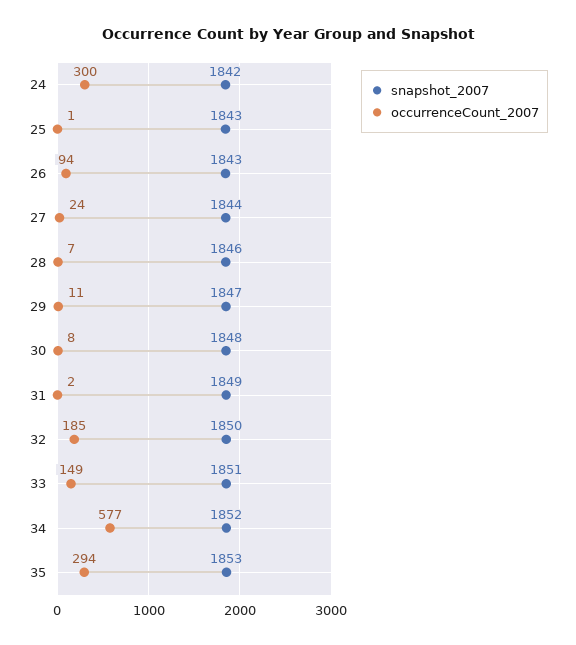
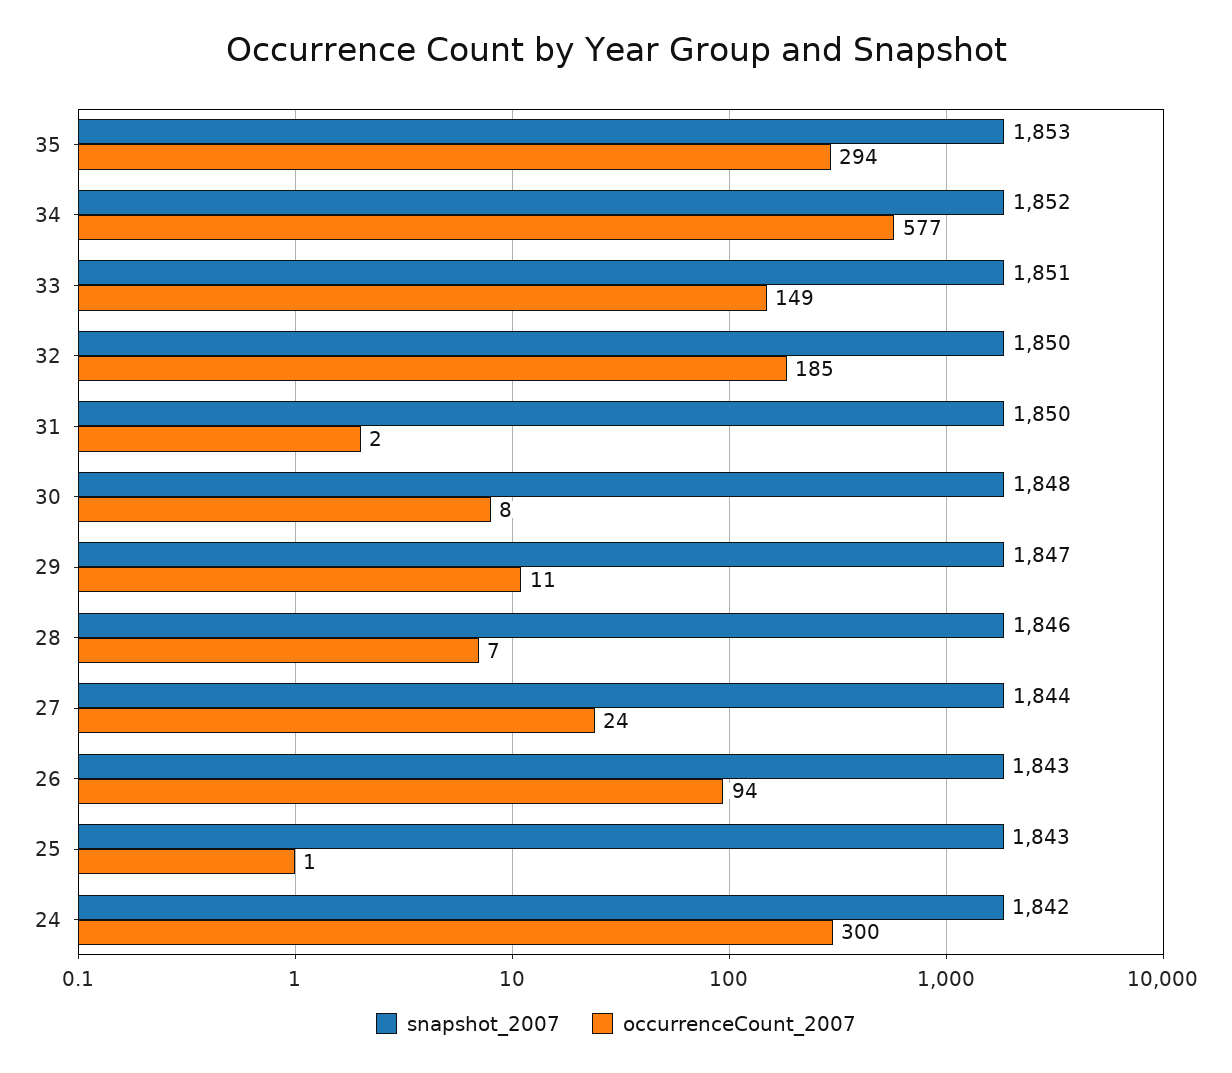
snapshot_2007, 31: 1849 -> 1850

